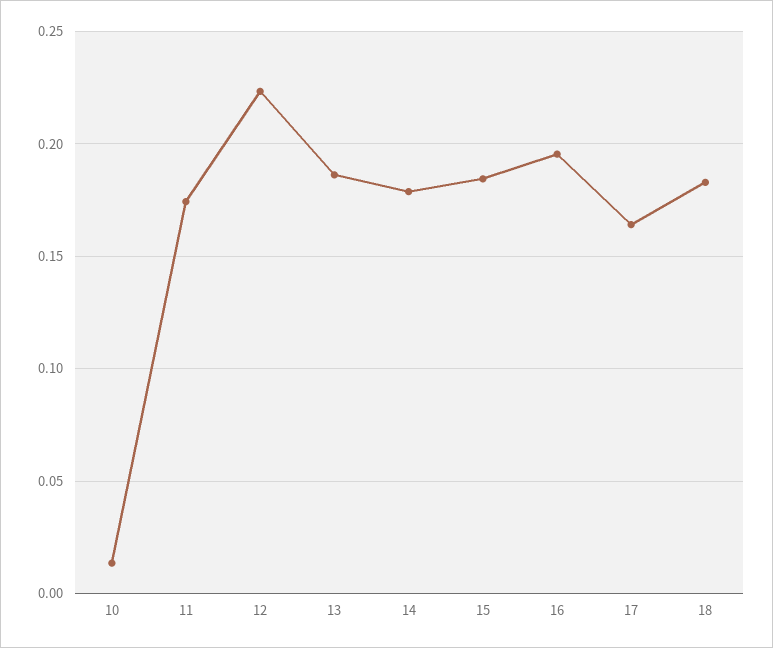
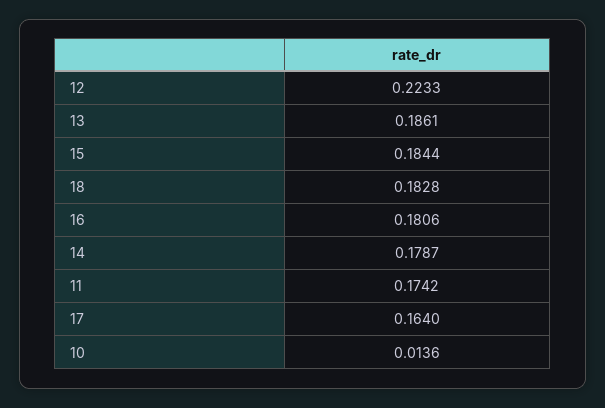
16: 0.195 -> 0.1806

